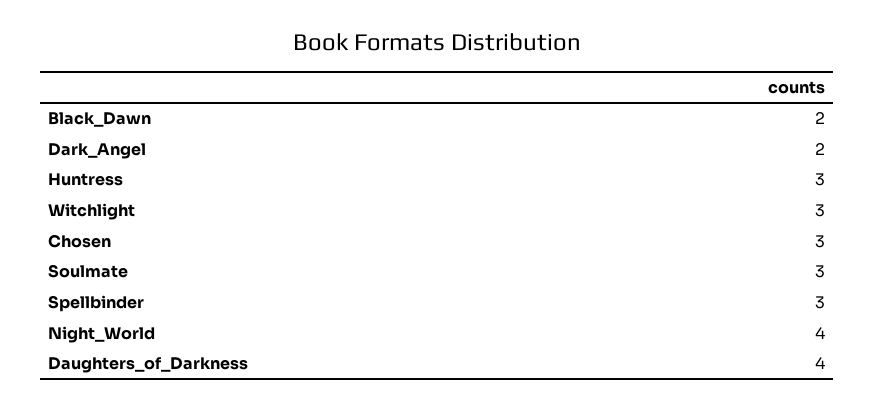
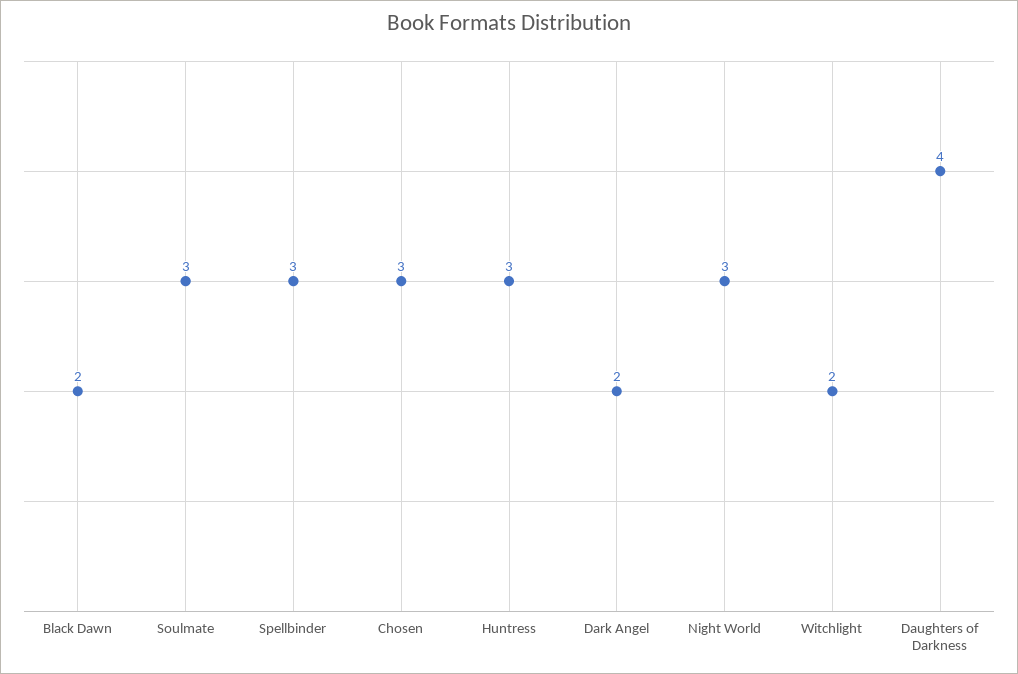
Witchlight: 3 -> 2
Night_World: 4 -> 3

